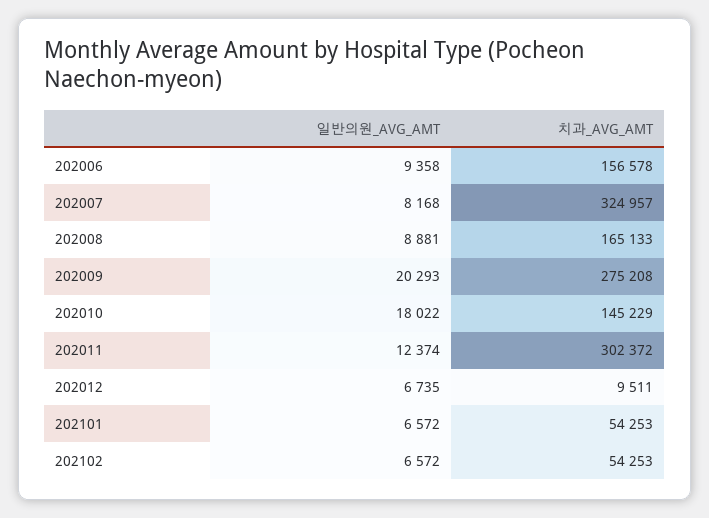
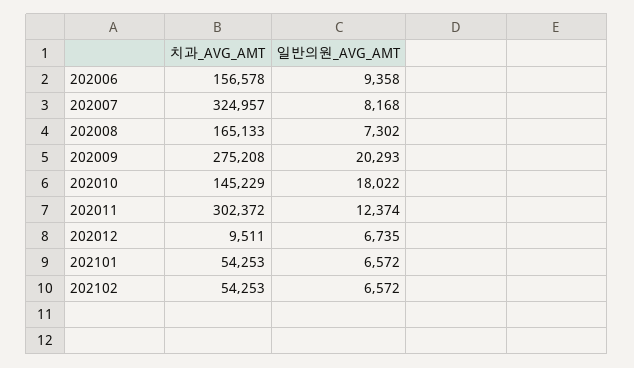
일반의원_AVG_AMT, 202008: 8881 -> 7302

